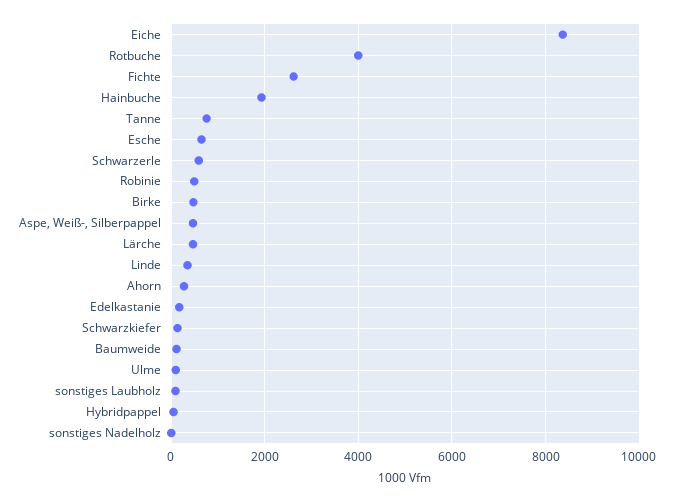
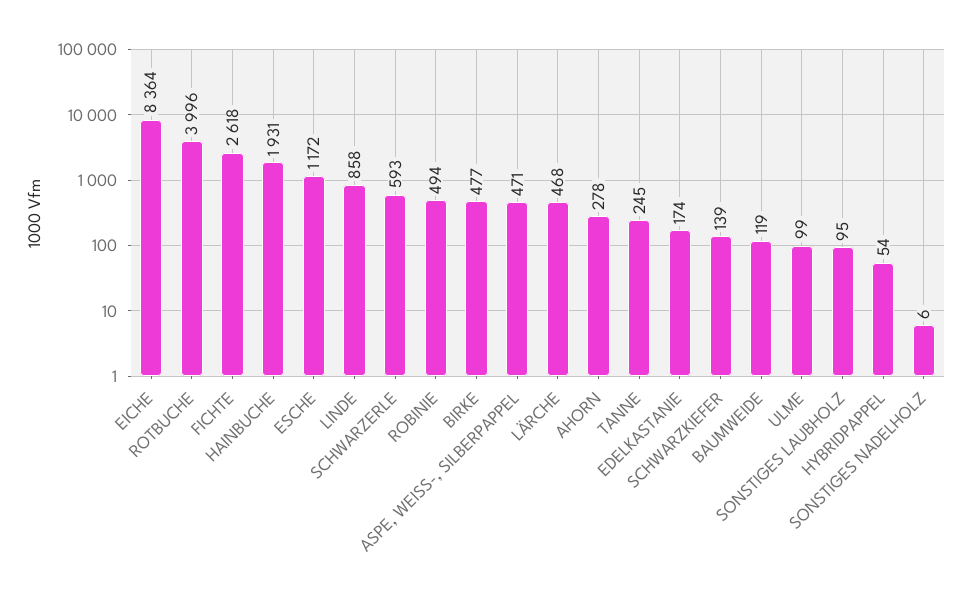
Tanne: 800 -> 245
Esche: 600 -> 1172
Linde: 400 -> 858

